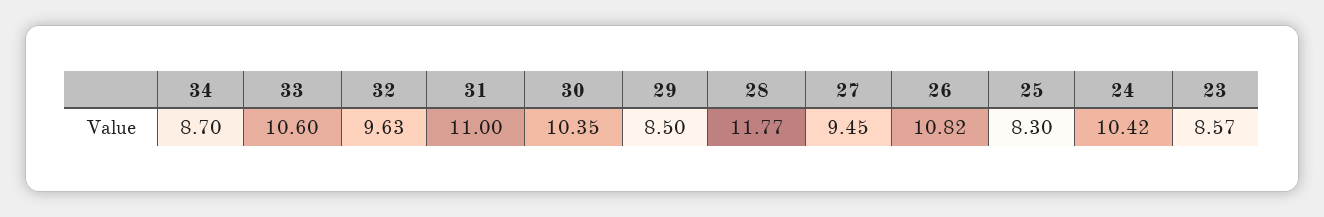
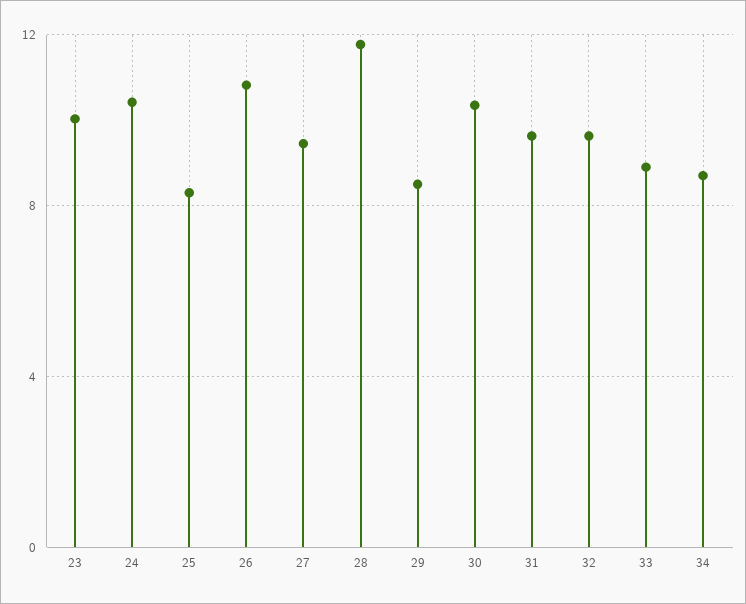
33: 10.6 -> 9
31: 11 -> 9.5
23: 8.57 -> 10

